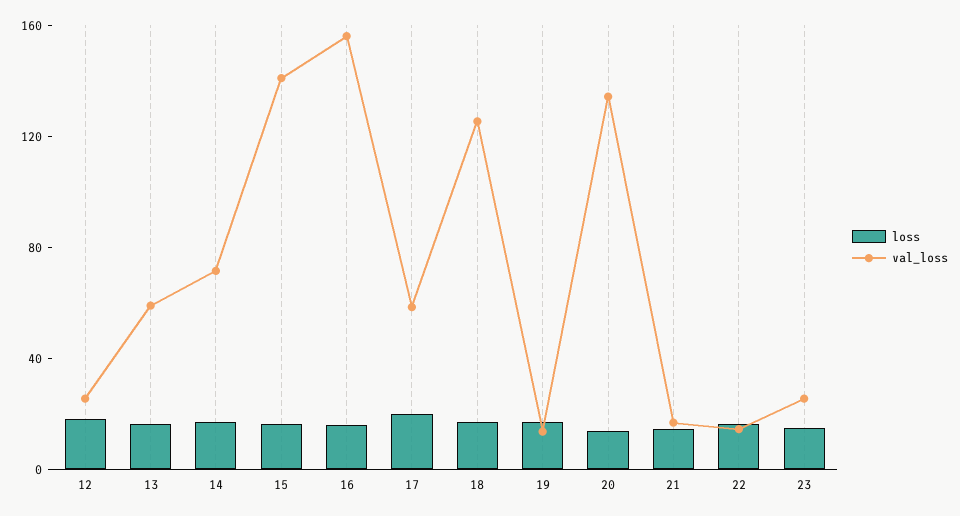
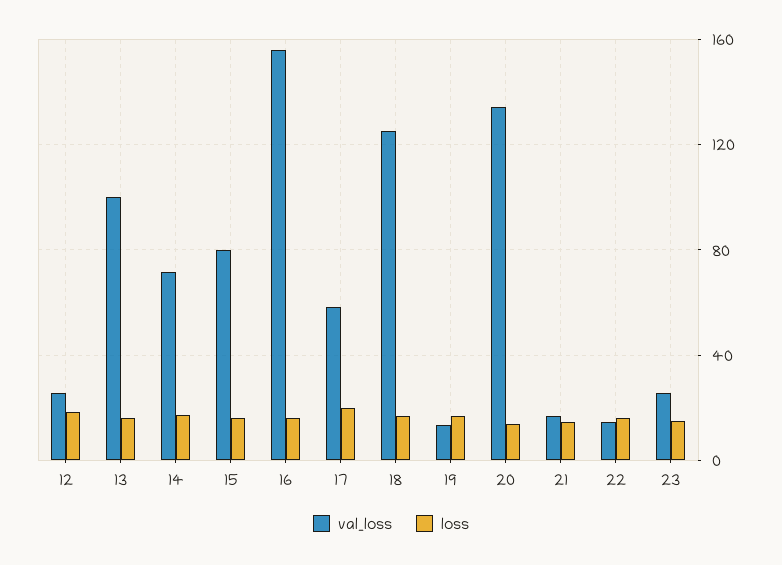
val_loss, 13: 60 -> 100
val_loss, 15: 140 -> 80

